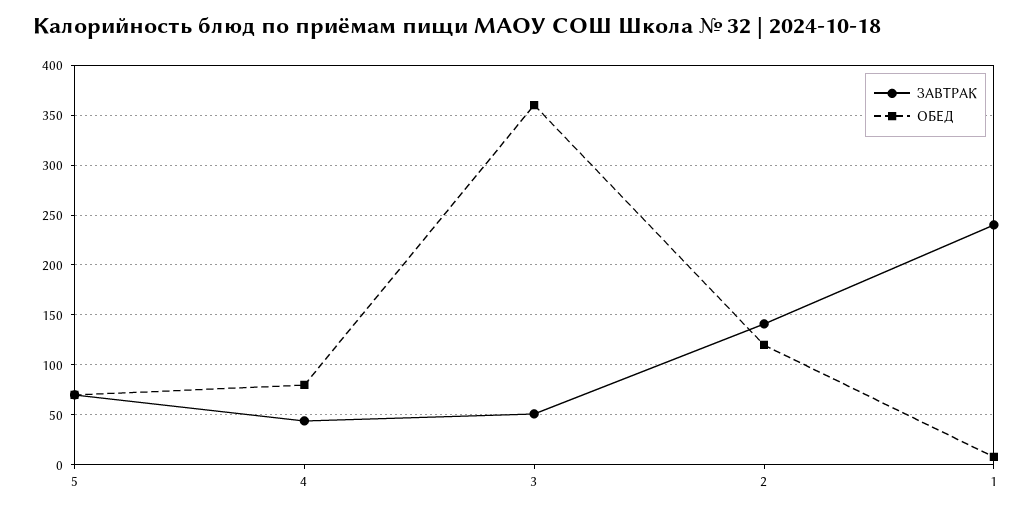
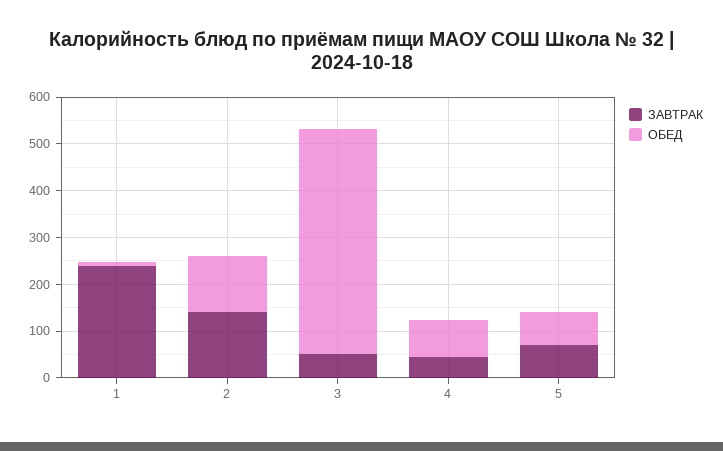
ОБЕД, 3: 360 -> 480

